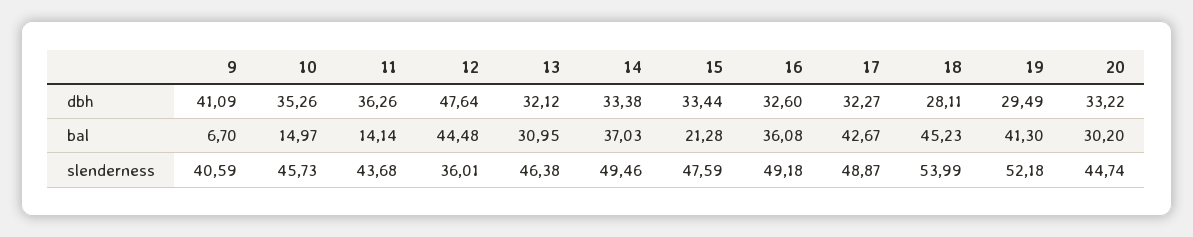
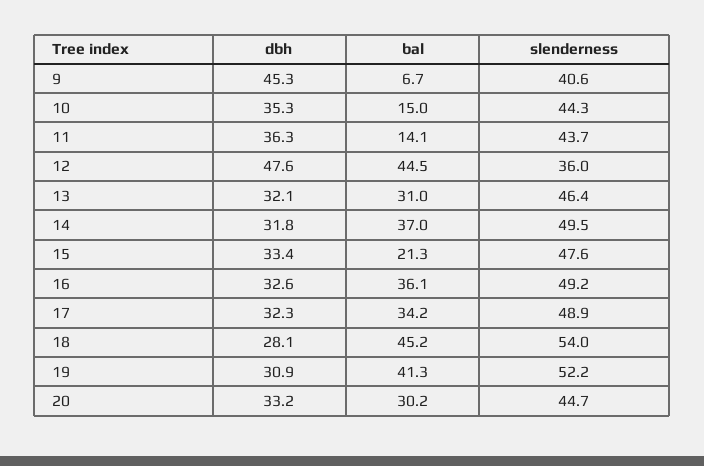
9, dbh: 41.09 -> 45.3
14, dbh: 33.38 -> 31.8
19, dbh: 29.49 -> 30.9
17, bal: 42.67 -> 34.2
10, slenderness: 45.73 -> 44.3

